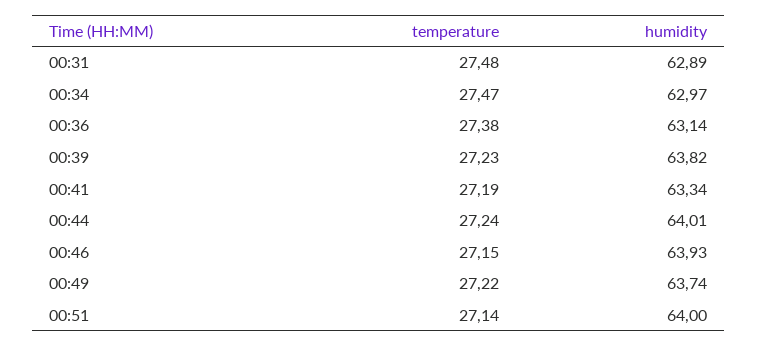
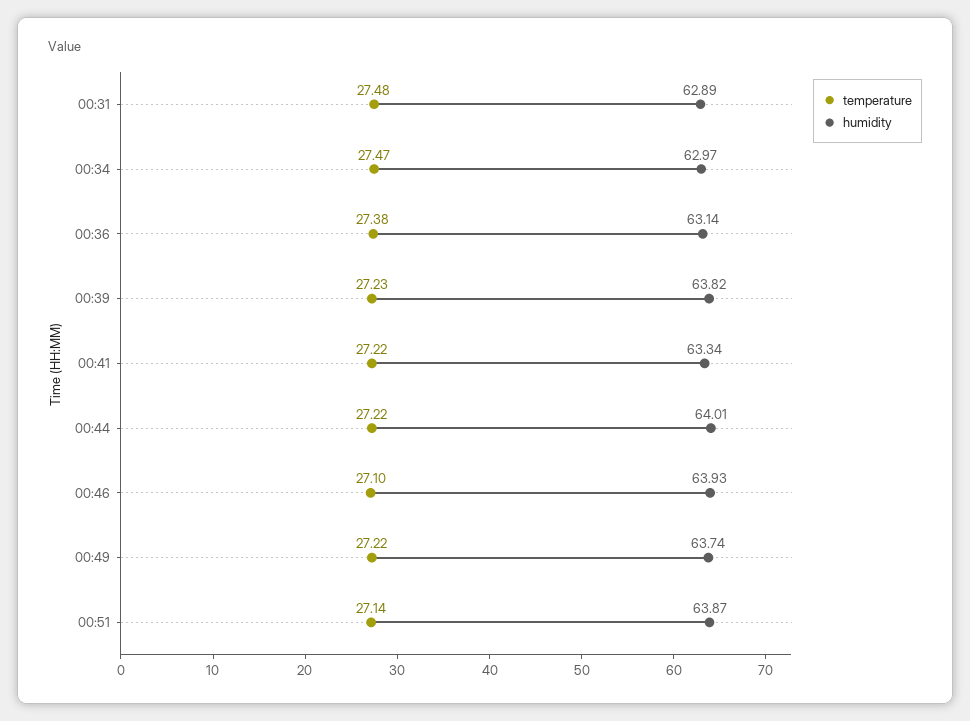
temperature, 00:41: 27.19 -> 27.22
temperature, 00:44: 27.24 -> 27.22
temperature, 00:46: 27.15 -> 27.1
humidity, 00:51: 64 -> 63.87

